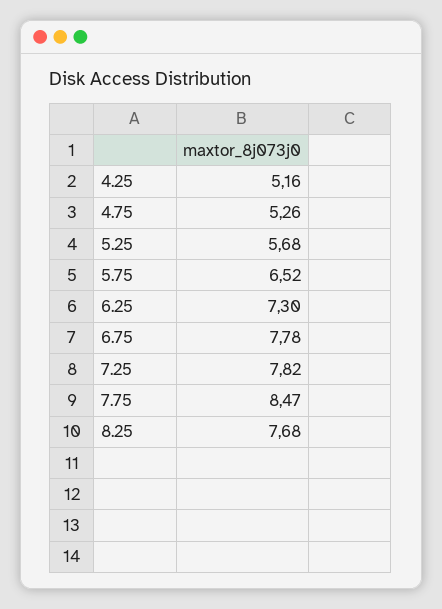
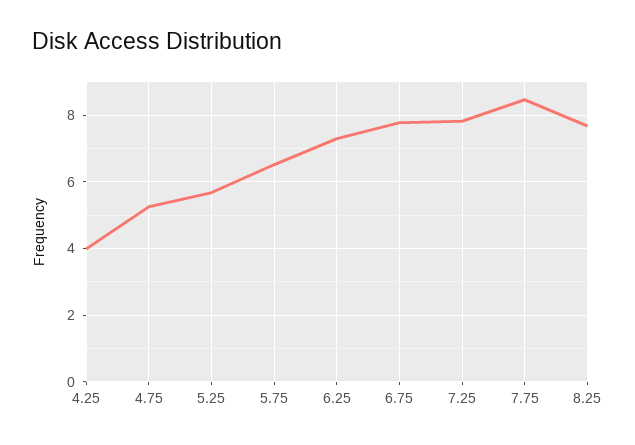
4.25: 5.16 -> 4

